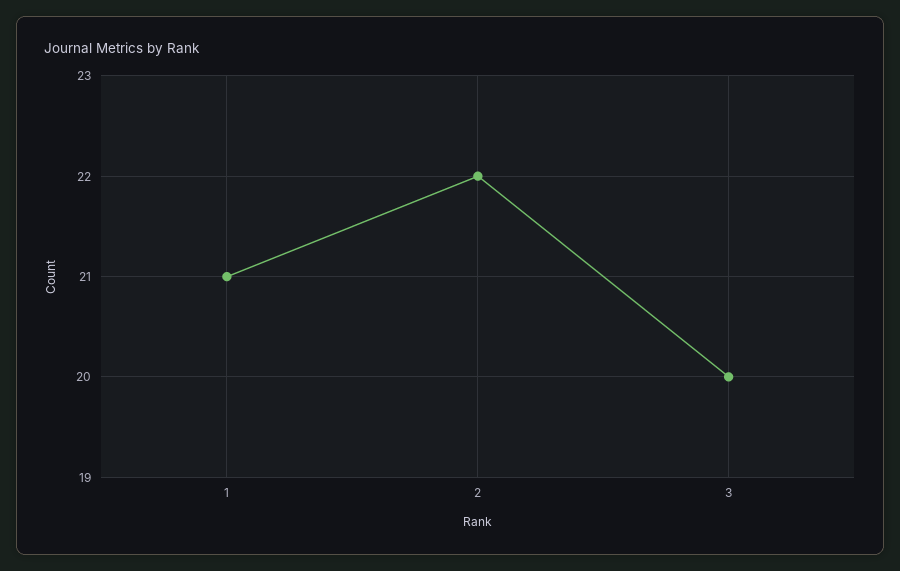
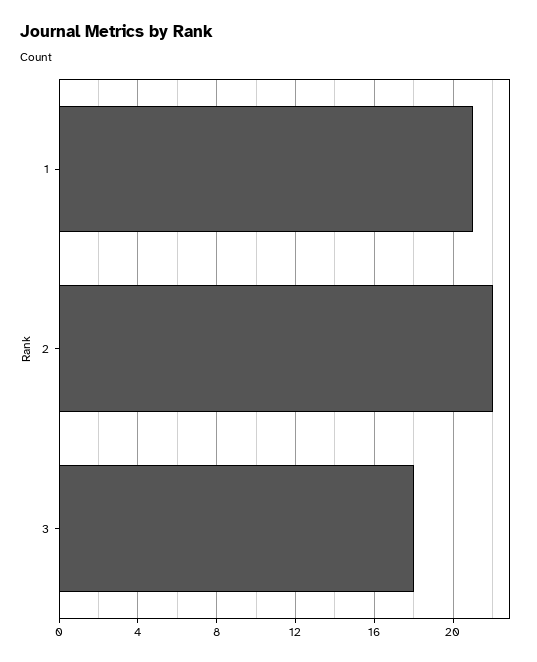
3: 20 -> 18

